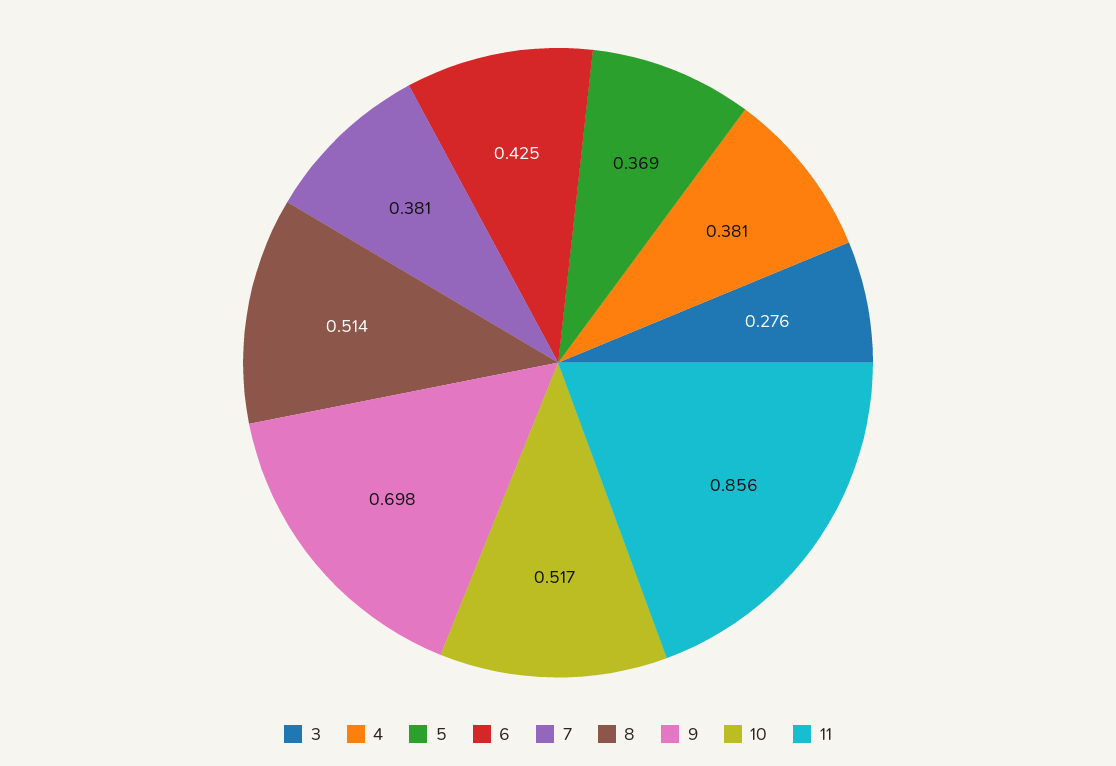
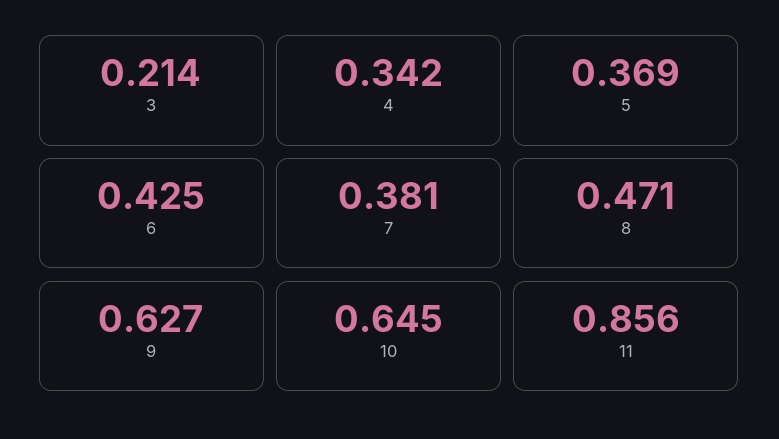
3: 0.276 -> 0.214
4: 0.381 -> 0.342
8: 0.514 -> 0.471
9: 0.698 -> 0.627
10: 0.517 -> 0.645

